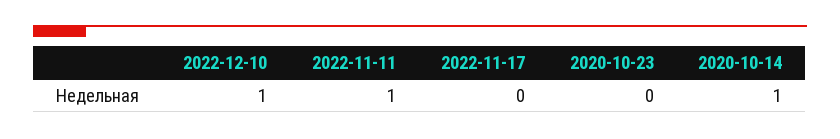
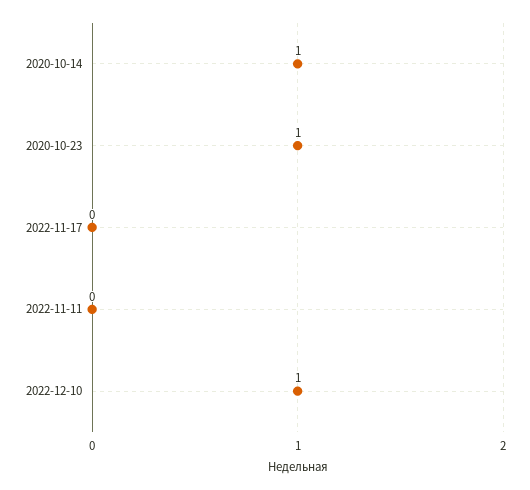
2022-11-11: 1 -> 0
2020-10-23: 0 -> 1

